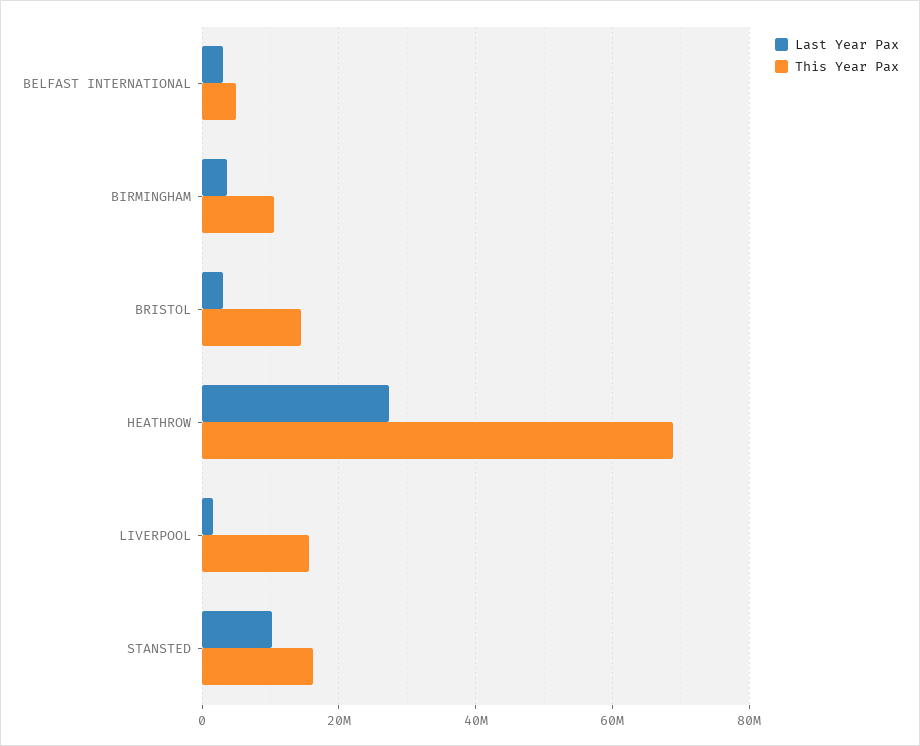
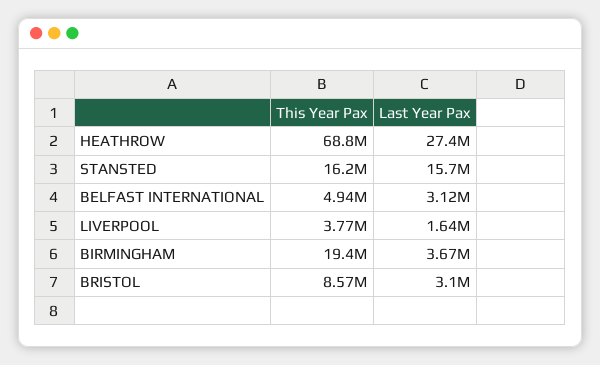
This Year Pax, BIRMINGHAM: 10000000 -> 19400000
This Year Pax, BRISTOL: 14000000 -> 8570000
This Year Pax, LIVERPOOL: 16000000 -> 3770000
Last Year Pax, STANSTED: 10000000 -> 15700000

